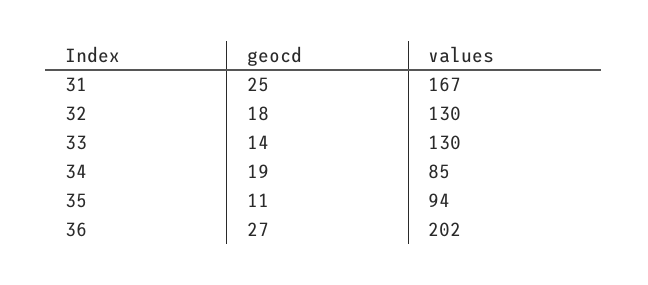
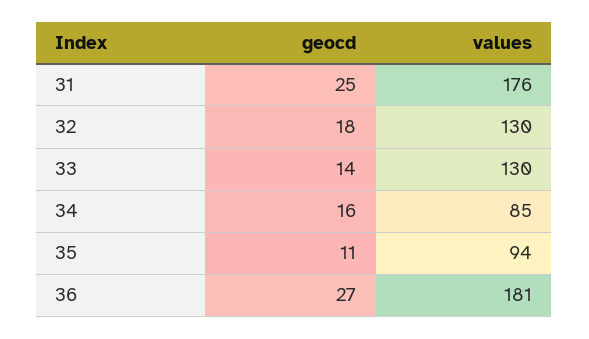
values, 31: 167 -> 176
geocd, 34: 19 -> 16
values, 36: 202 -> 181

